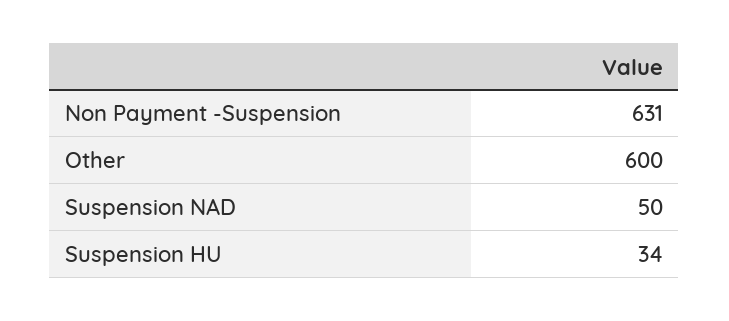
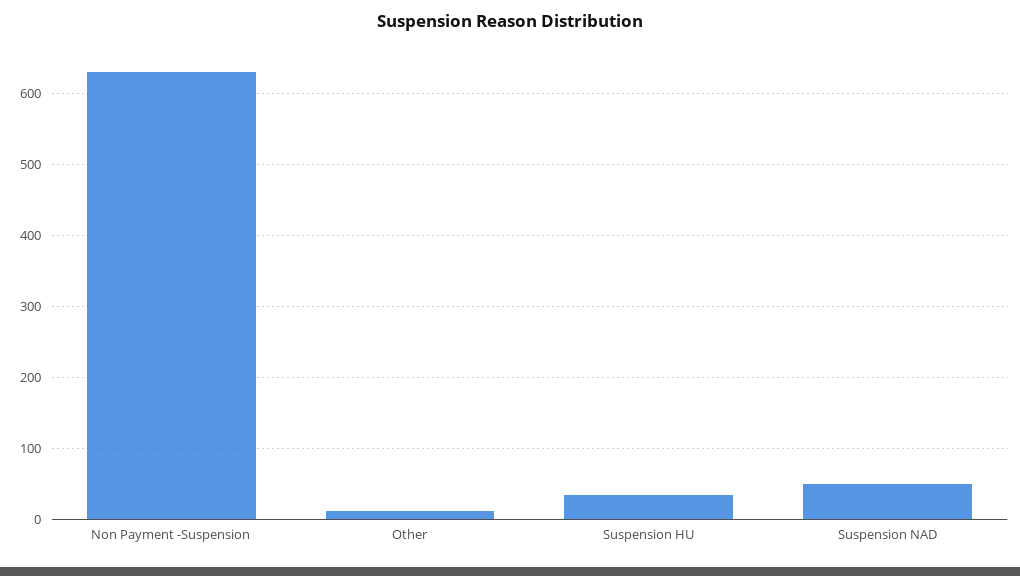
Other: 600 -> 10

